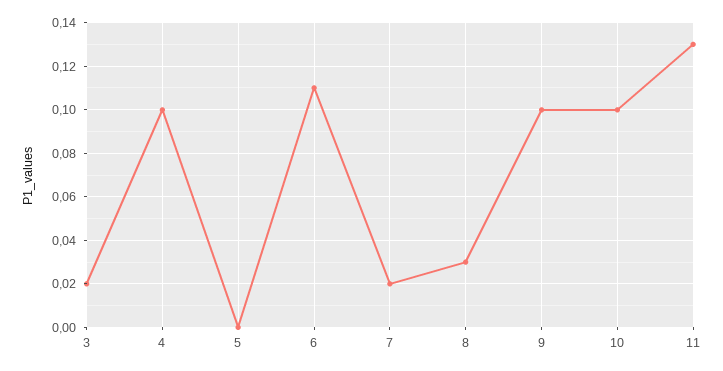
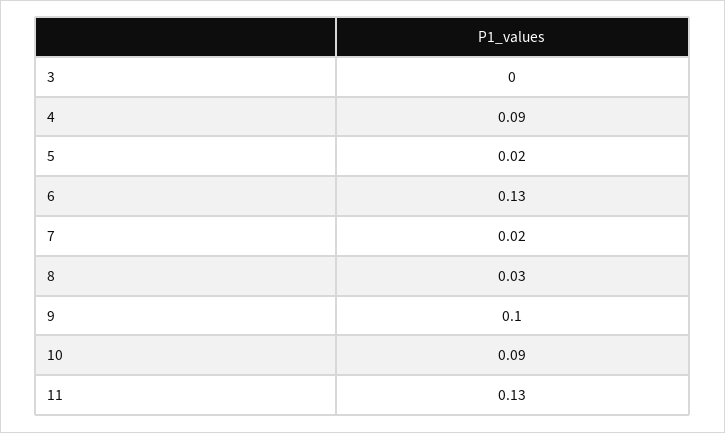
3: 0.02 -> 0
4: 0.1 -> 0.09
5: 0 -> 0.02
6: 0.11 -> 0.13
10: 0.1 -> 0.09

